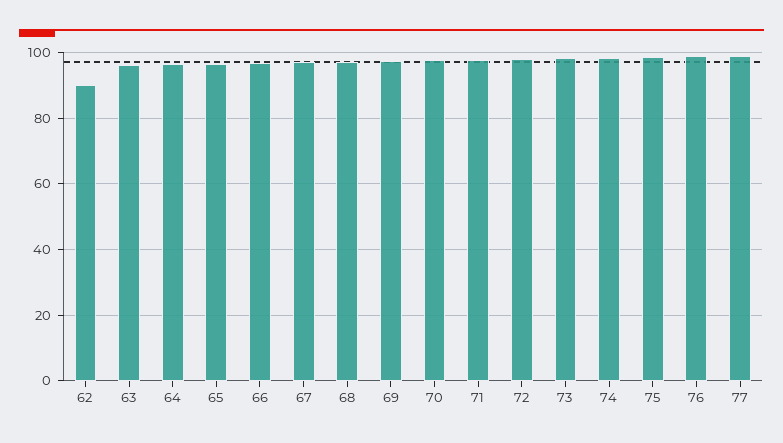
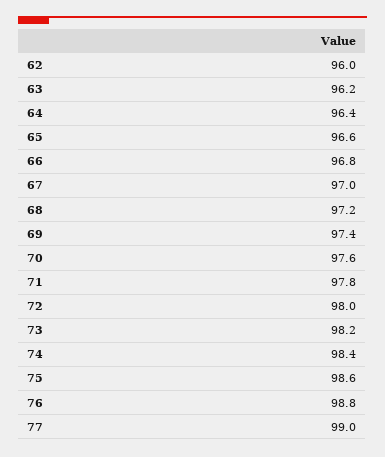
62: 90 -> 96

